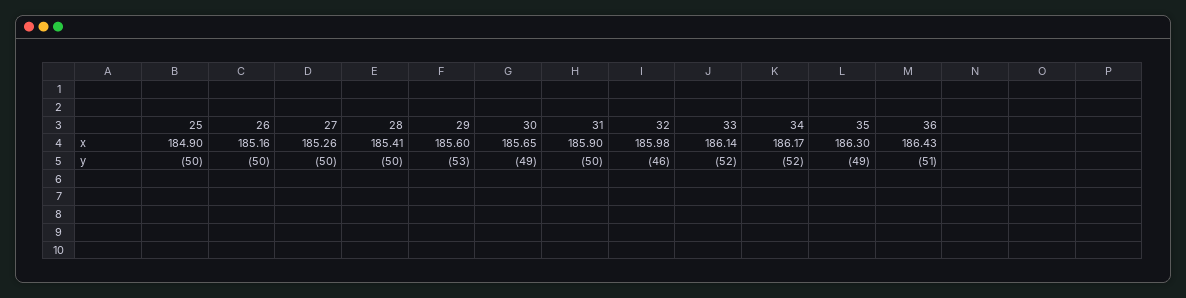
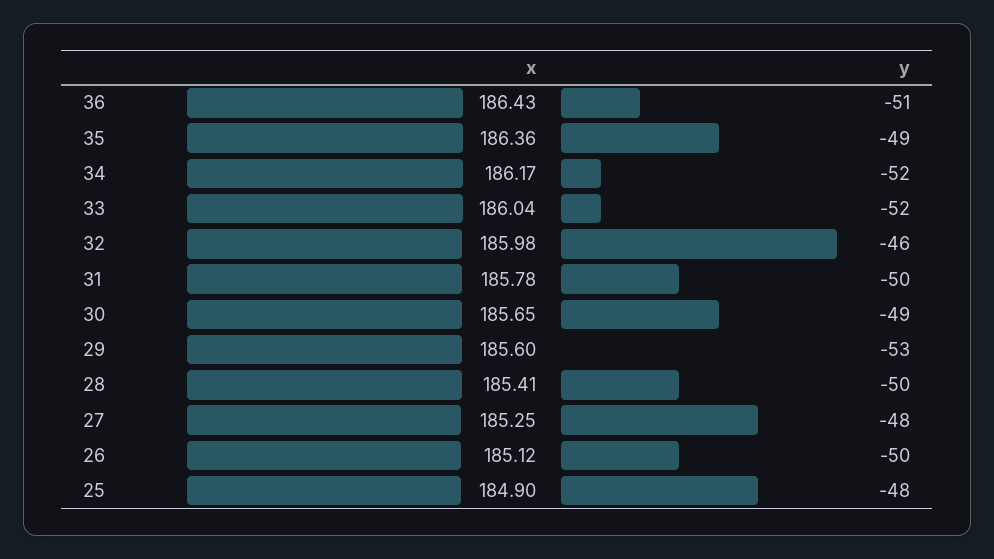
26, x: 185.16 -> 185.12
27, x: 185.26 -> 185.25
31, x: 185.9 -> 185.78
33, x: 186.14 -> 186.04
35, x: 186.3 -> 186.36
25, y: -50 -> -48
27, y: -50 -> -48

